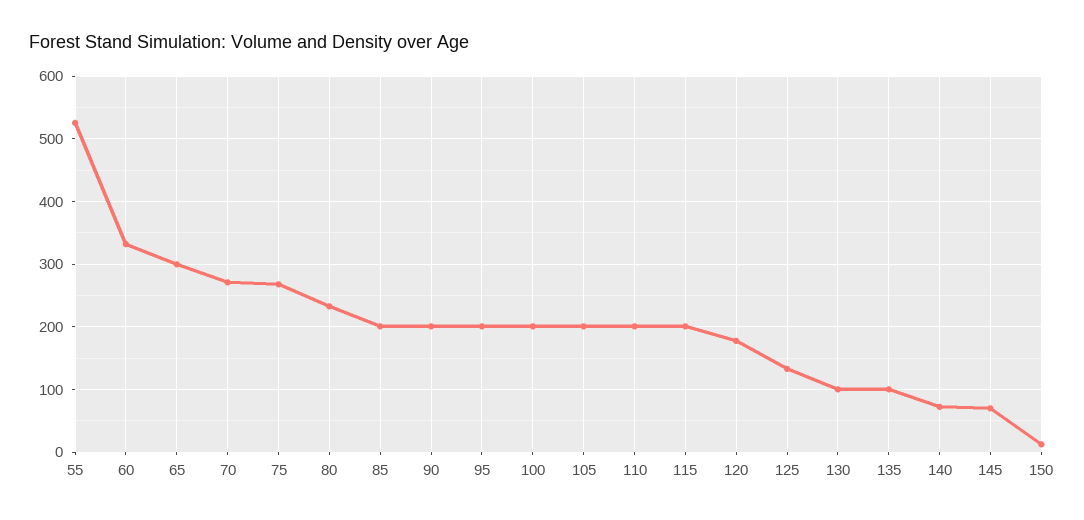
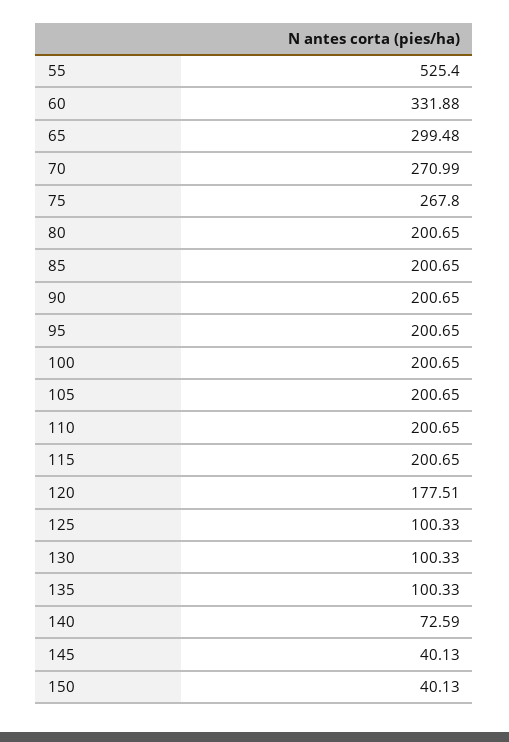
80: 230 -> 200.65
125: 130 -> 100.33
145: 70 -> 40.13
150: 10 -> 40.13

